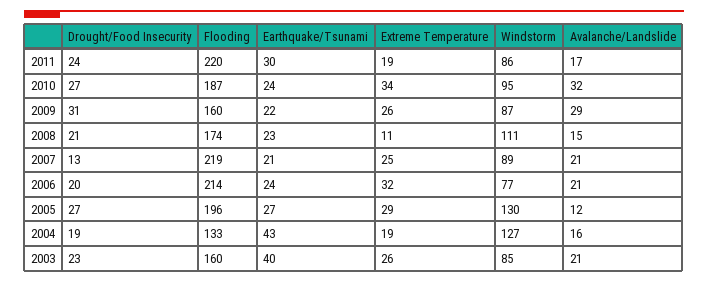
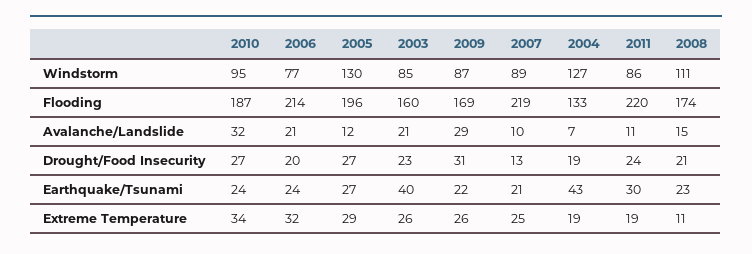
Avalanche/Landslide, 2011: 17 -> 11
Flooding, 2009: 160 -> 169
Avalanche/Landslide, 2007: 21 -> 10
Avalanche/Landslide, 2004: 16 -> 7

